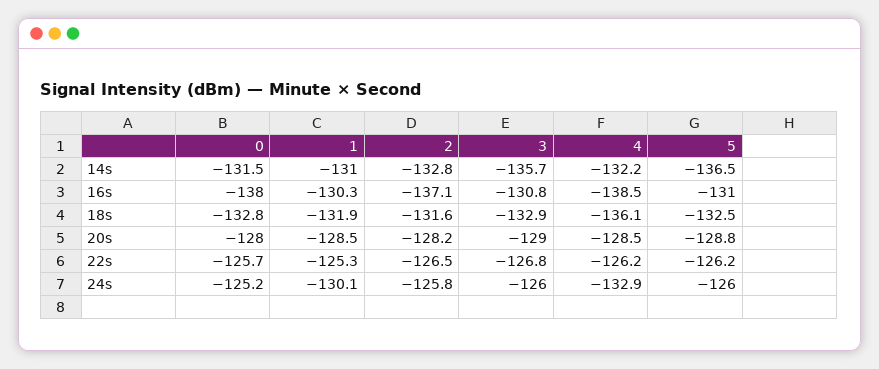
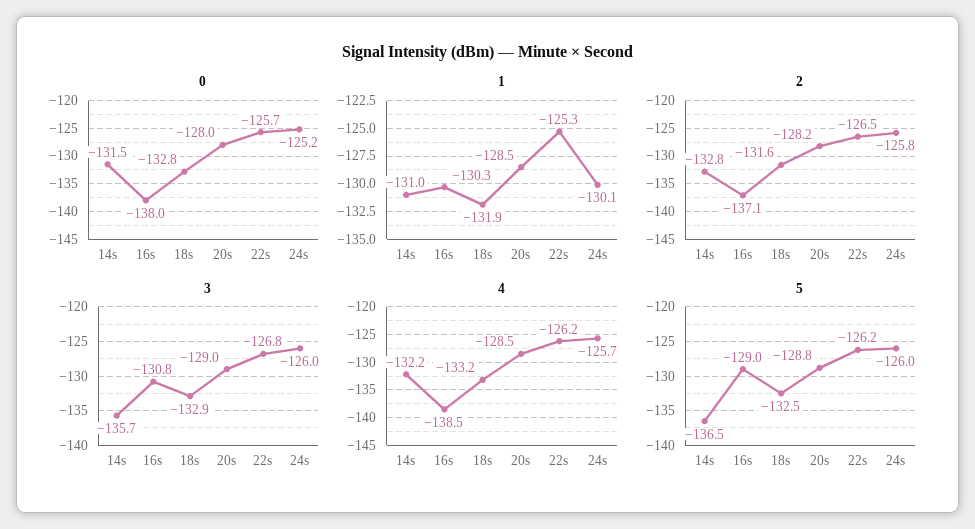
5, 16s: -131 -> -129
4, 18s: -136.1 -> -133.2
4, 24s: -132.9 -> -125.7

